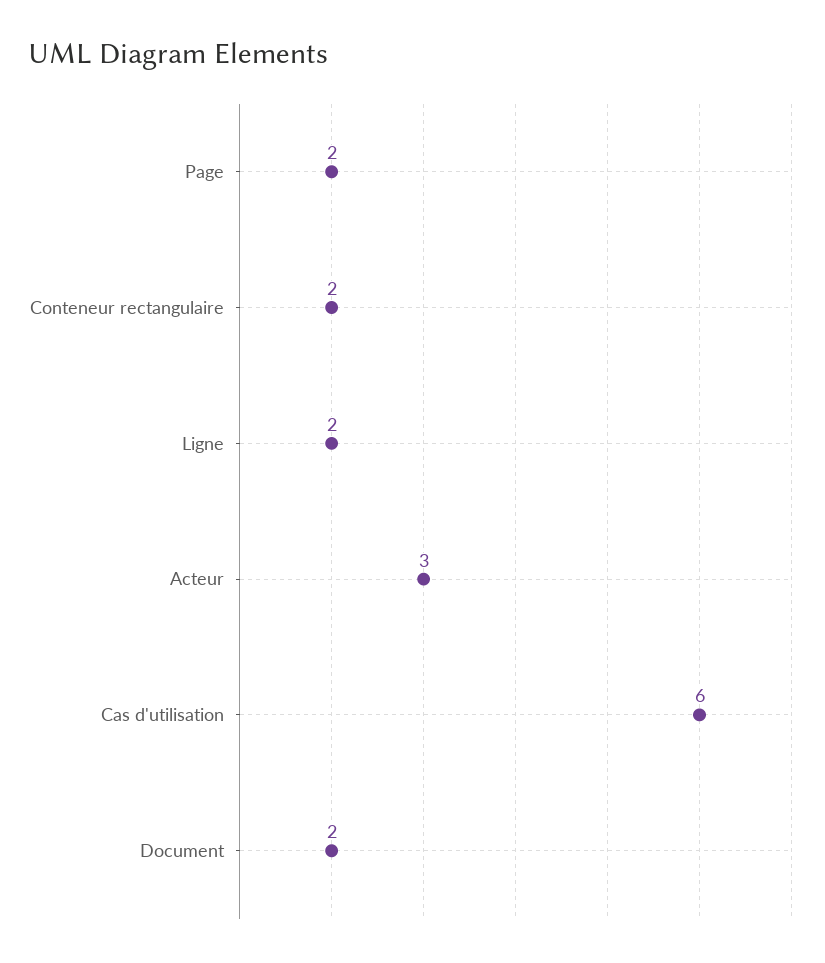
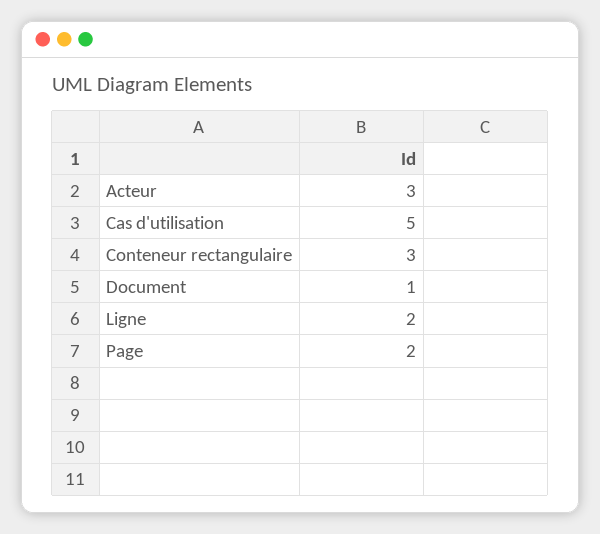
Conteneur rectangulaire: 2 -> 3
Cas d'utilisation: 6 -> 5
Document: 2 -> 1

